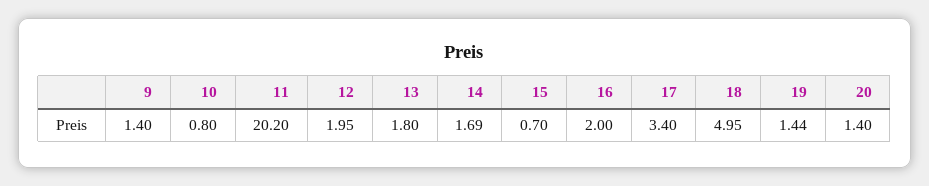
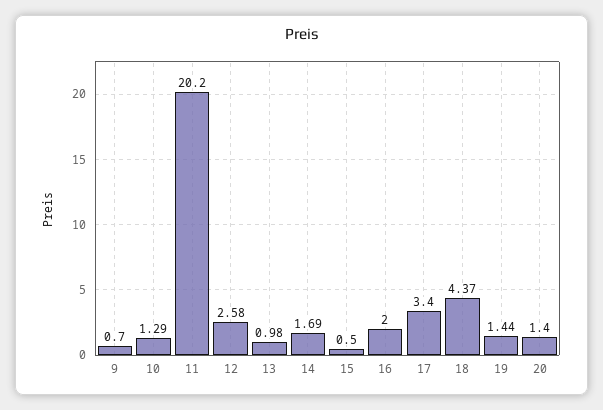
9: 1.4 -> 0.7
10: 0.8 -> 1.29
12: 1.95 -> 2.58
13: 1.8 -> 0.98
15: 0.7 -> 0.5
18: 4.95 -> 4.37

